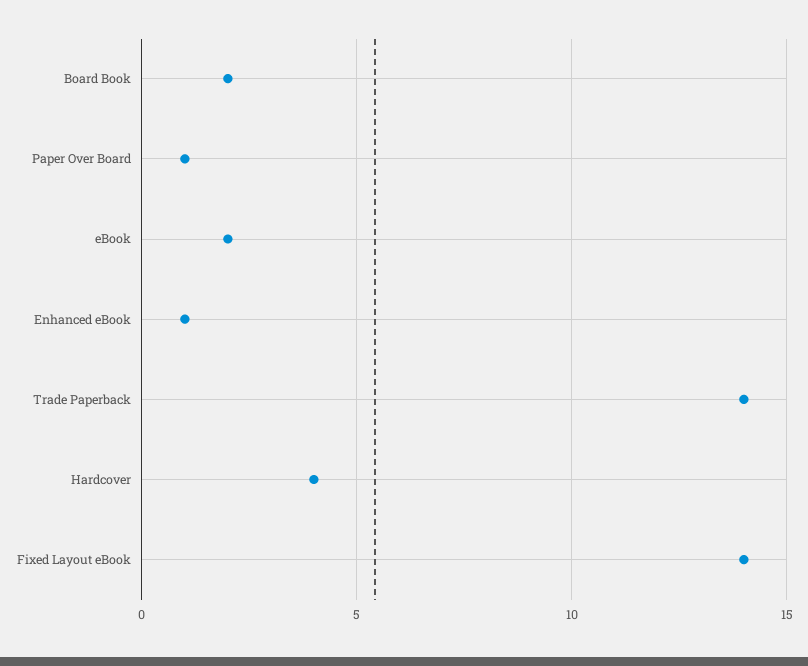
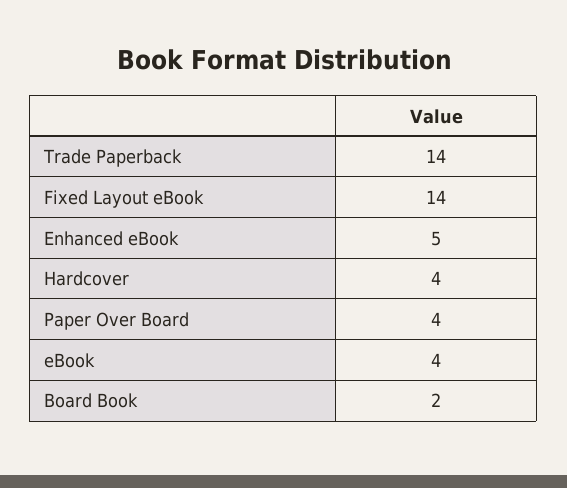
Paper Over Board: 1 -> 4
eBook: 2 -> 4
Enhanced eBook: 1 -> 5

